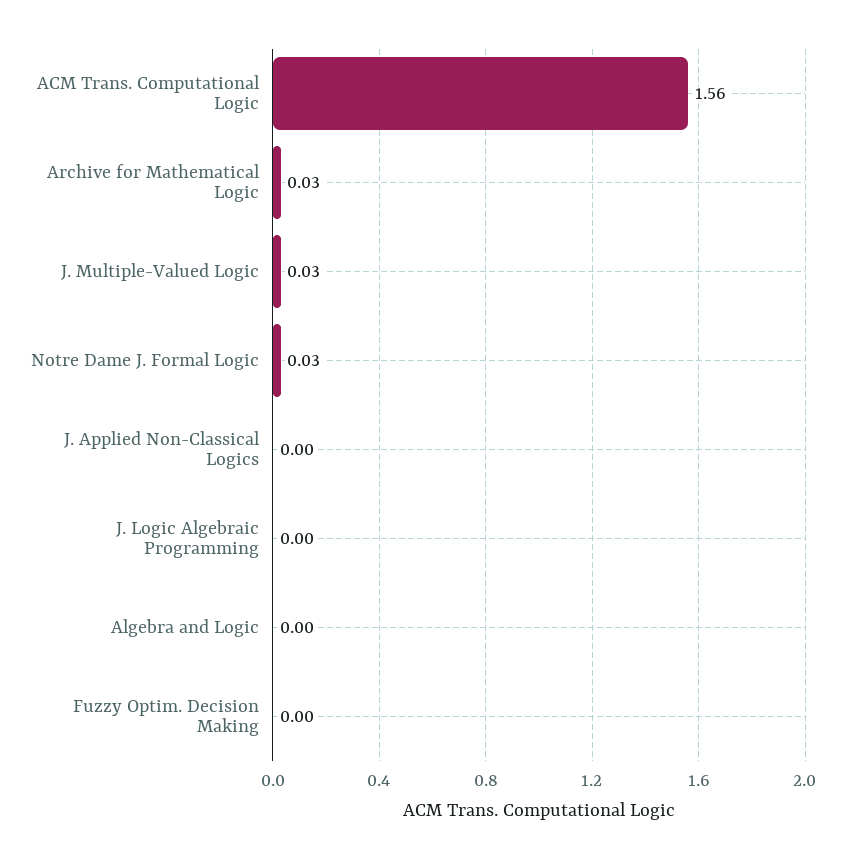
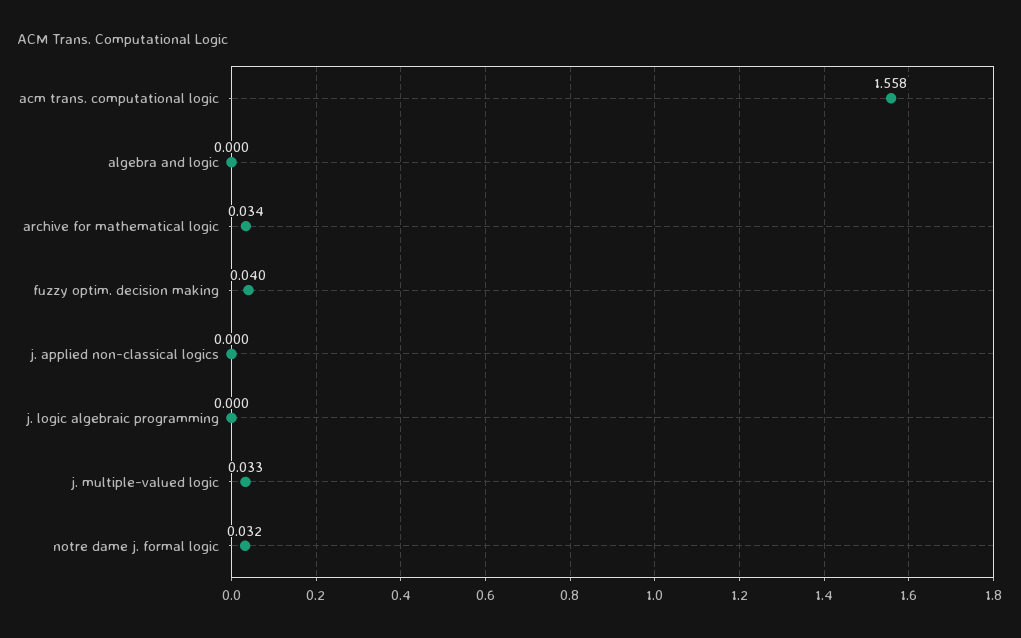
Fuzzy Optim. Decision Making: 0 -> 0.04

